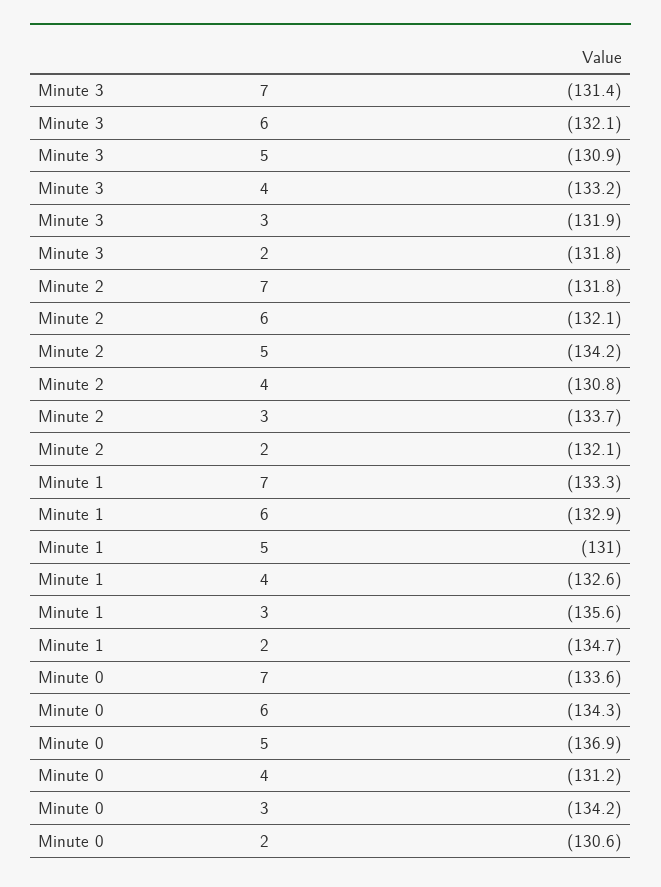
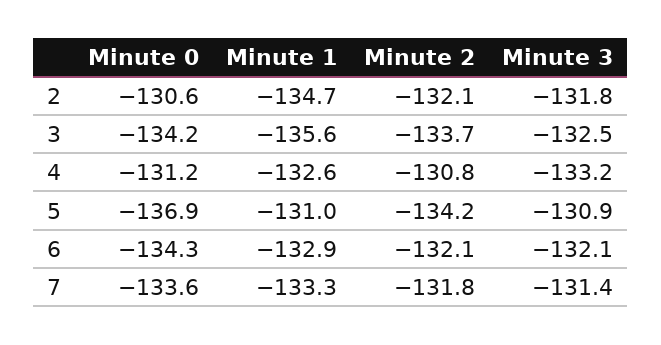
Minute 3, 3: -131.9 -> -132.5

